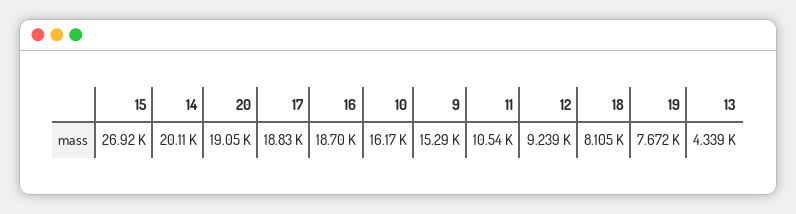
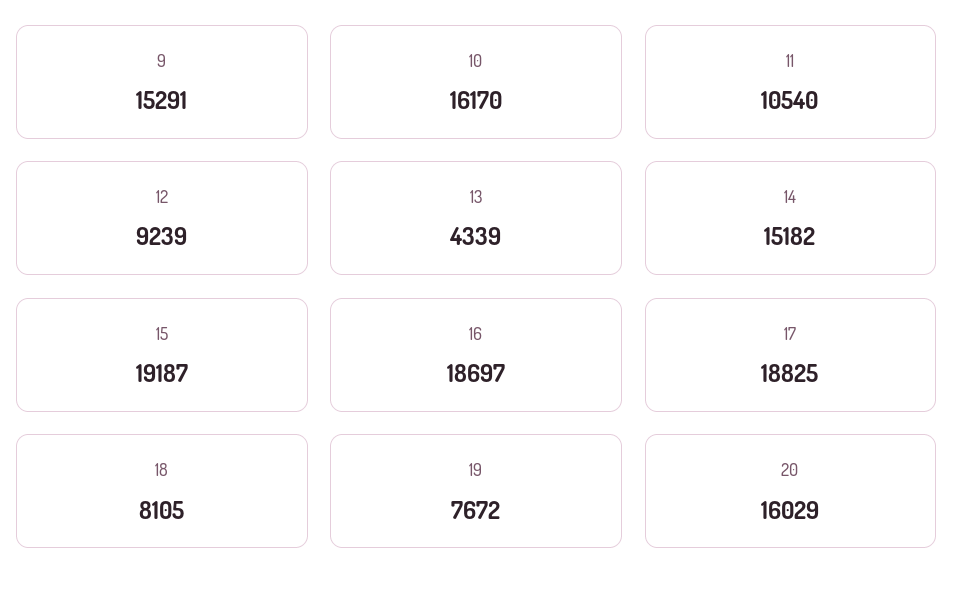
15: 26920 -> 19187
14: 20110 -> 15182
20: 19050 -> 16029

